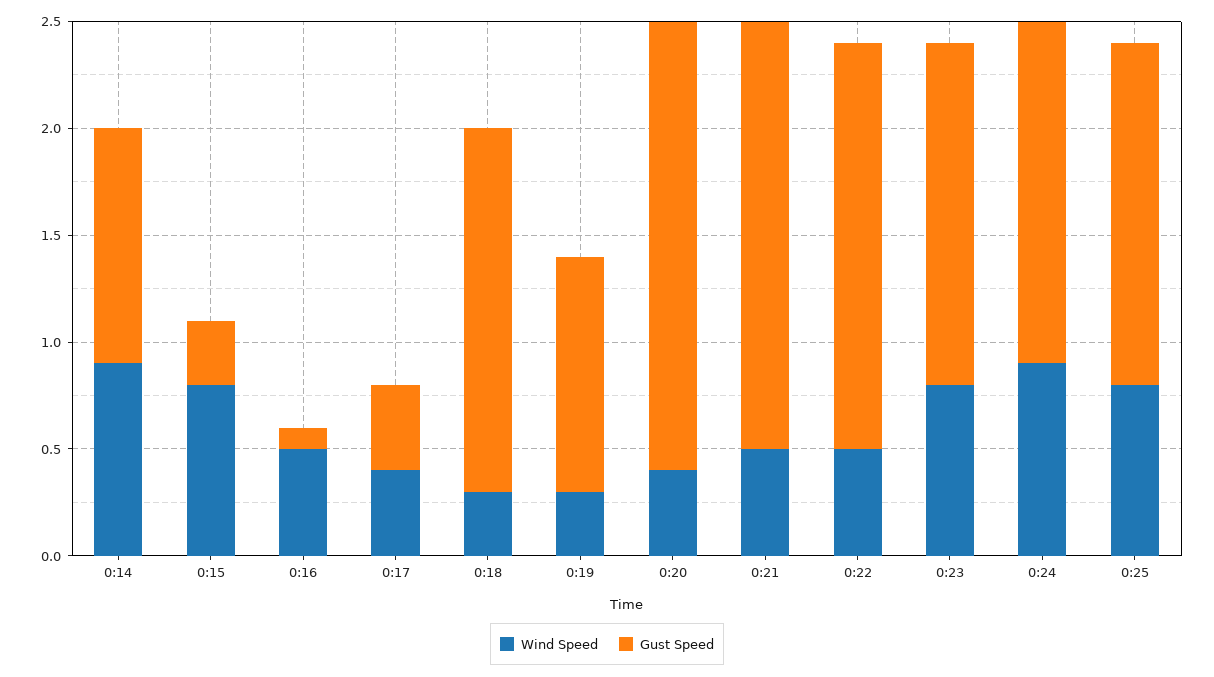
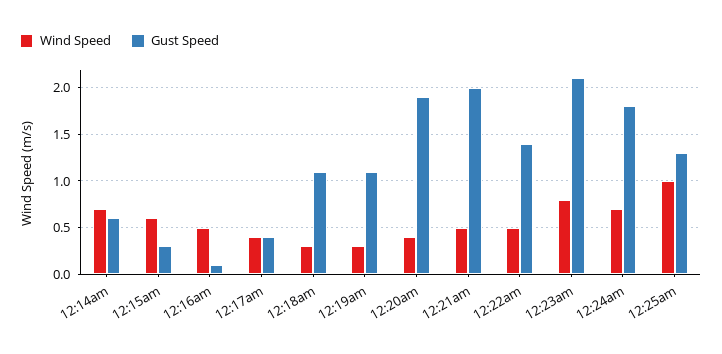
Wind Speed, 0:14: 0.9 -> 0.7
Gust Speed, 0:14: 1.1 -> 0.6
Wind Speed, 0:15: 0.8 -> 0.6
Gust Speed, 0:18: 1.7 -> 1.1
Gust Speed, 0:20: 2.1 -> 1.9
Gust Speed, 0:22: 1.9 -> 1.4
Gust Speed, 0:23: 1.6 -> 2.1
Wind Speed, 0:24: 0.9 -> 0.7
Gust Speed, 0:24: 1.6 -> 1.8
Wind Speed, 0:25: 0.8 -> 1
Gust Speed, 0:25: 1.6 -> 1.3

